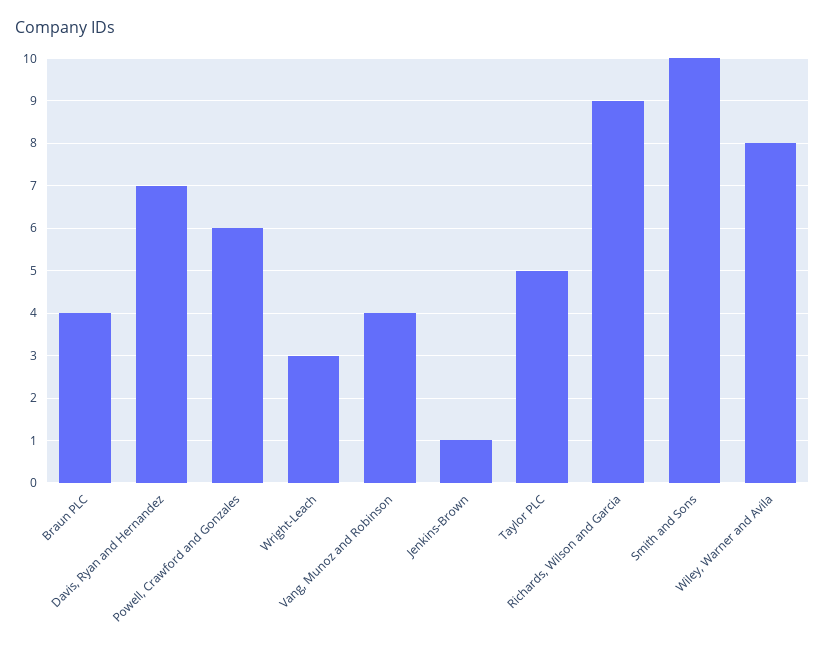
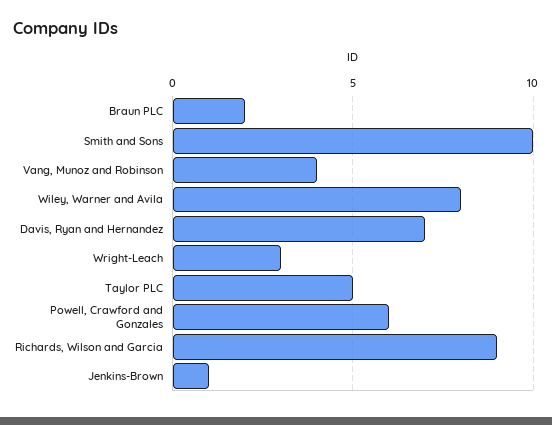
Braun PLC: 4 -> 2

